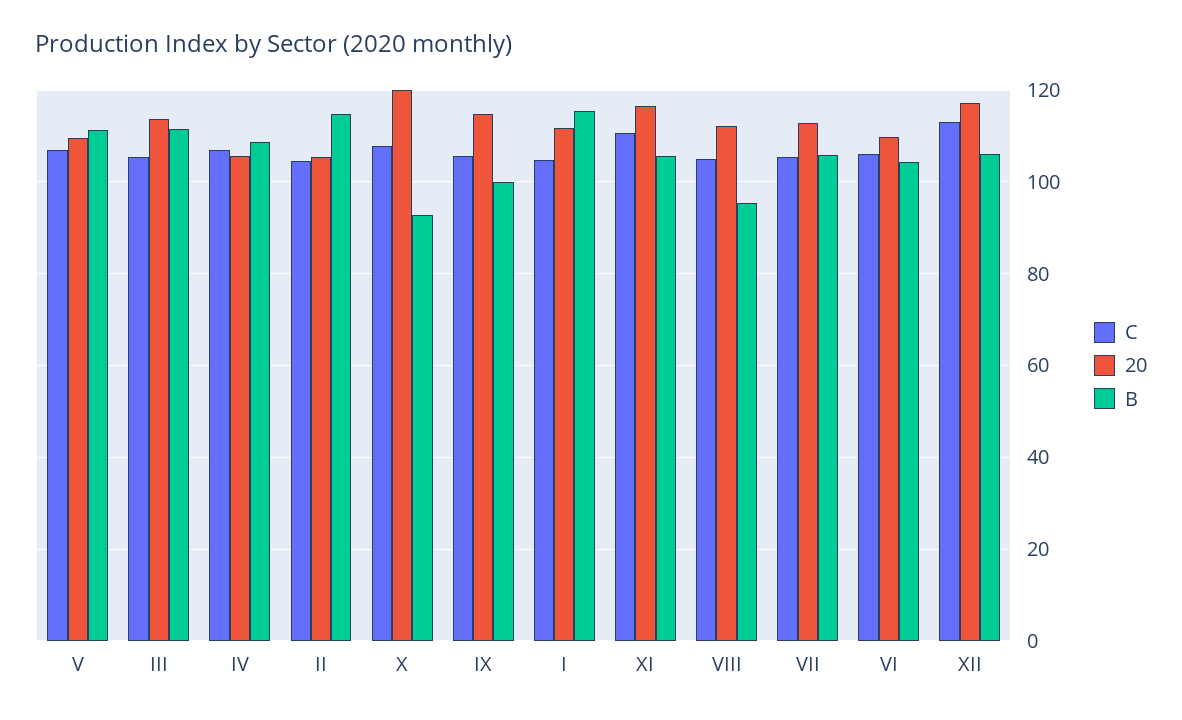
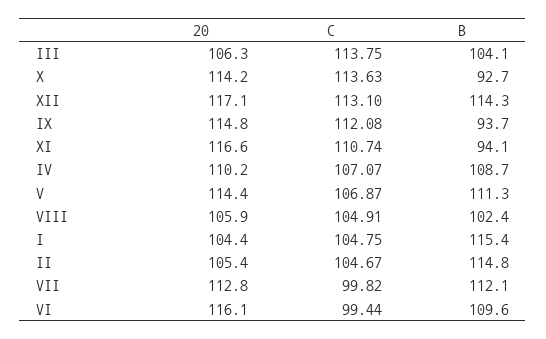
20, V: 110 -> 114.4
C, III: 106 -> 113.75
20, III: 114 -> 106.3
B, III: 112 -> 104.1
20, IV: 106 -> 110.2
C, X: 108 -> 113.63
20, X: 120 -> 114.2
C, IX: 106 -> 112.08
B, IX: 100 -> 93.7
20, I: 112 -> 104.4
B, XI: 106 -> 94.1
20, VIII: 112 -> 105.9
B, VIII: 96 -> 102.4
C, VII: 106 -> 99.82
B, VII: 106 -> 112.1
C, VI: 106 -> 99.44
20, VI: 110 -> 116.1
B, VI: 104 -> 109.6
B, XII: 106 -> 114.3

